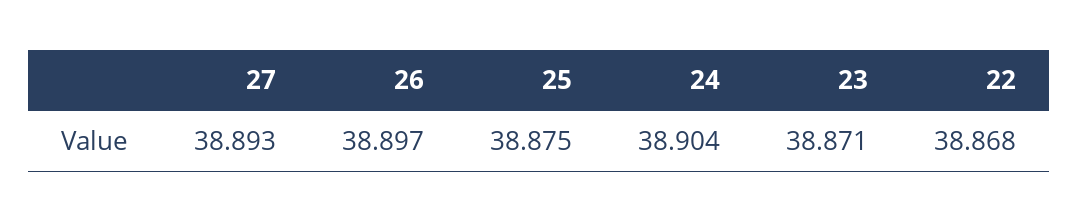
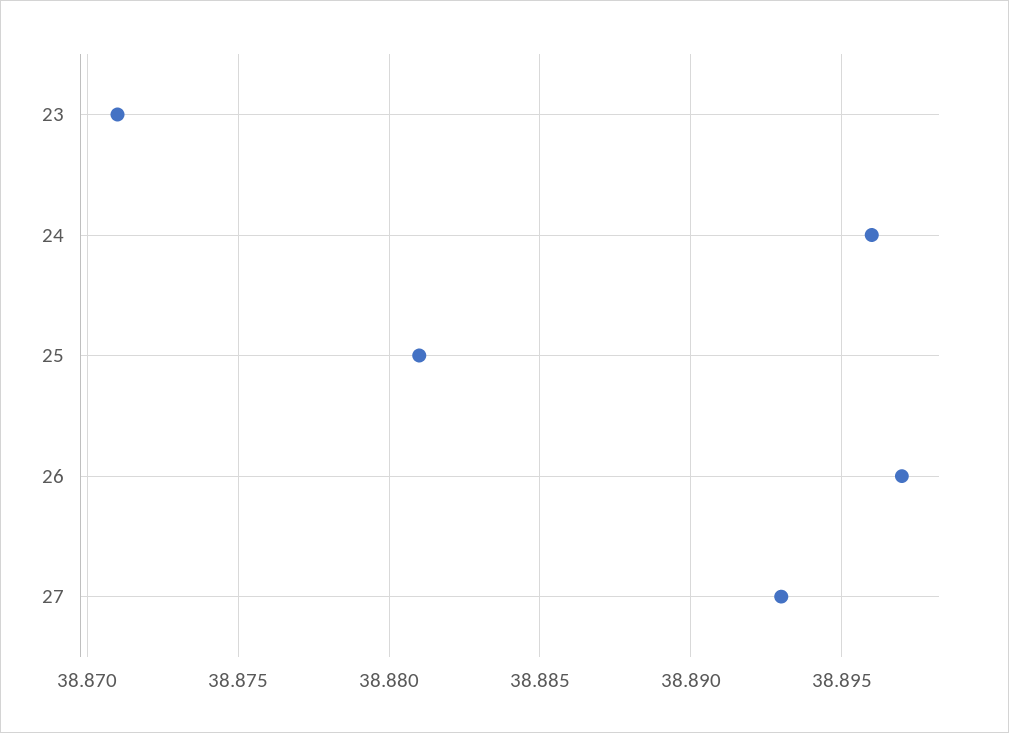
25: 38.875 -> 38.881
24: 38.904 -> 38.896
22: 38.868 -> none

